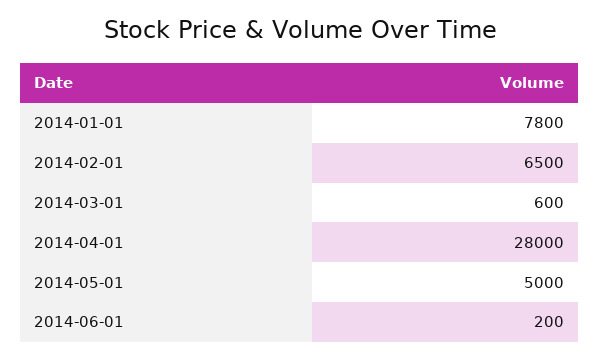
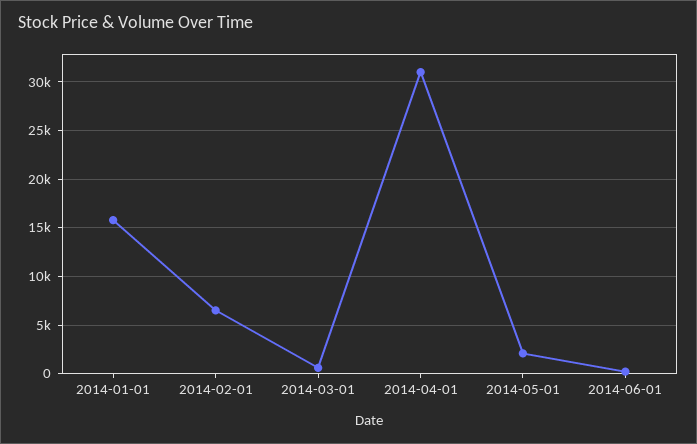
2014-01-01: 7800 -> 16000
2014-04-01: 28000 -> 31000
2014-05-01: 5000 -> 2000

